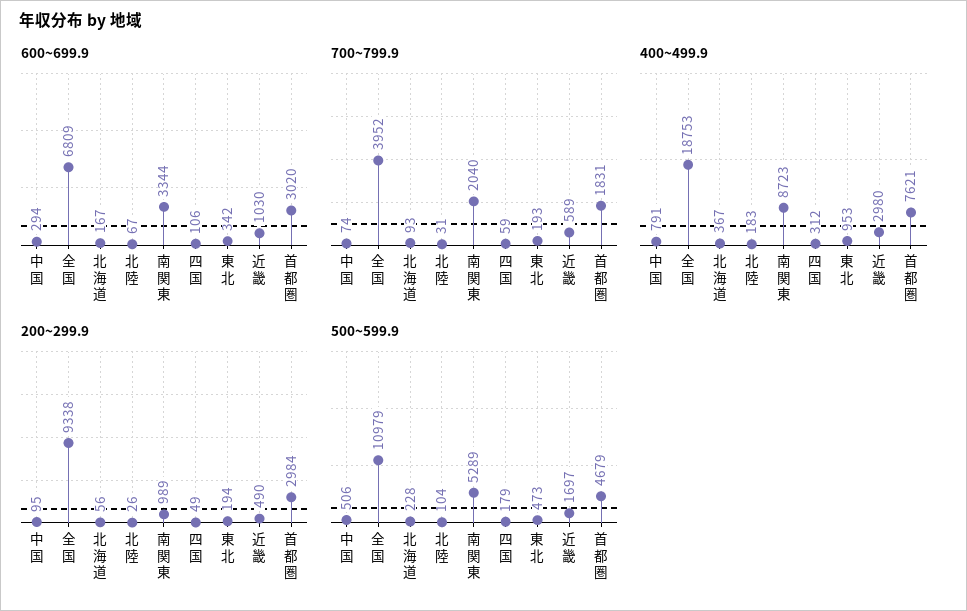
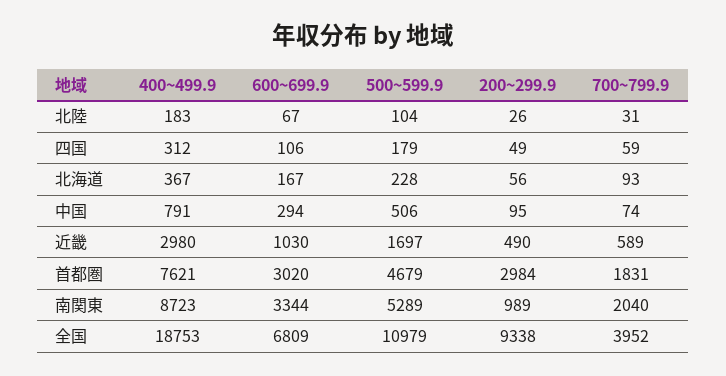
600~699.9, 東北: 342 -> none
700~799.9, 東北: 193 -> none
400~499.9, 東北: 953 -> none
200~299.9, 東北: 194 -> none
500~599.9, 東北: 473 -> none

